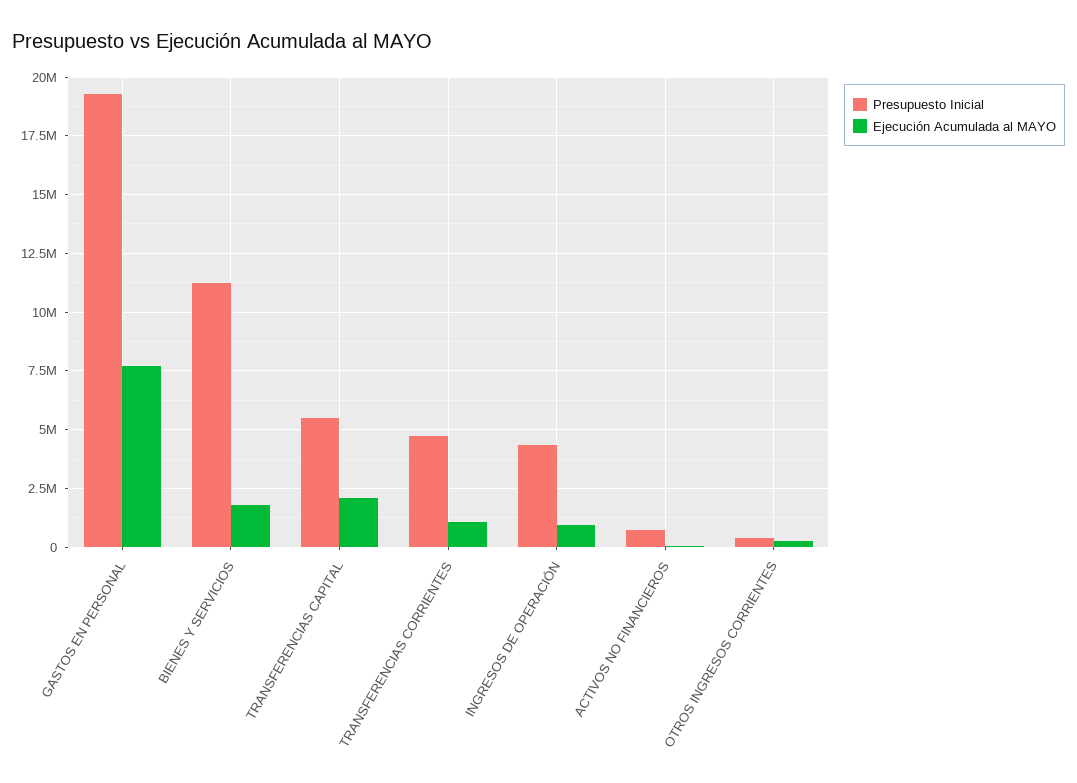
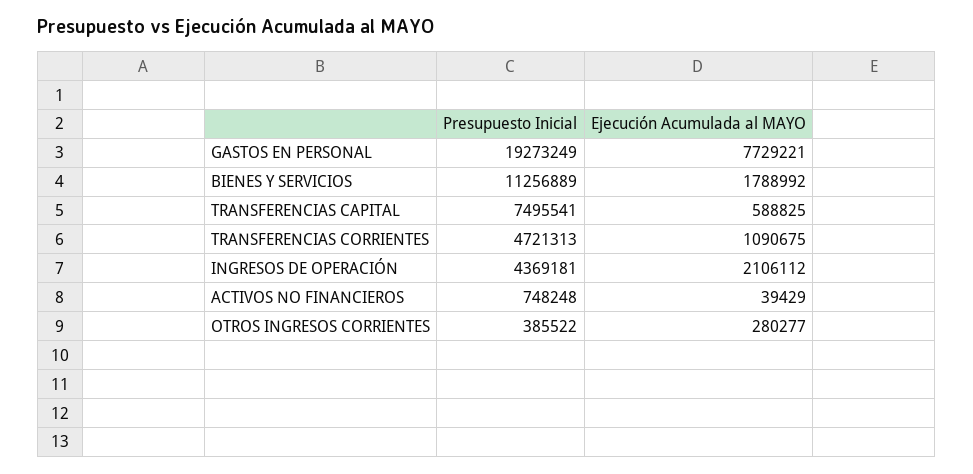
Presupuesto Inicial, TRANSFERENCIAS CAPITAL: 5500000 -> 7495541
Ejecución Acumulada al MAYO, TRANSFERENCIAS CAPITAL: 2000000 -> 588825
Ejecución Acumulada al MAYO, INGRESOS DE OPERACIÓN: 1000000 -> 2106112

